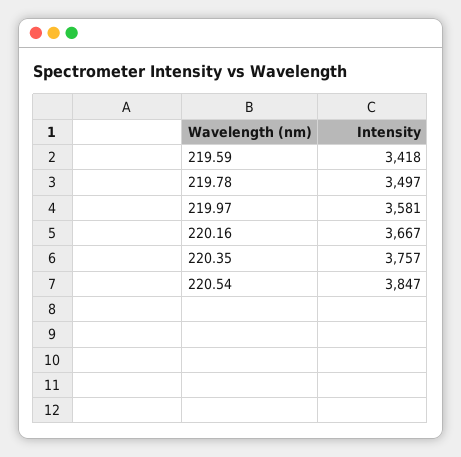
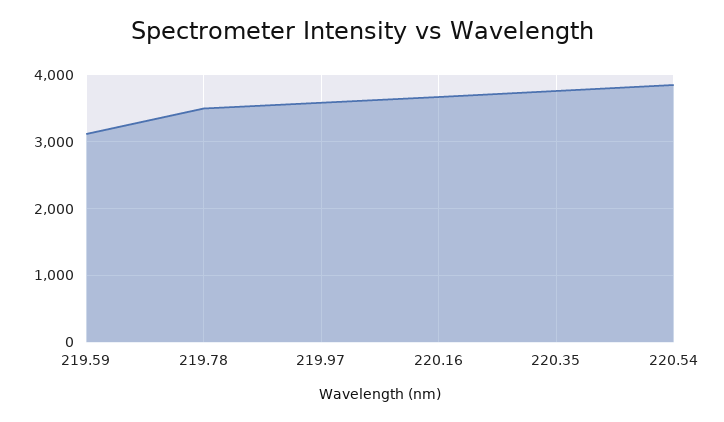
219.59: 3418 -> 3100

